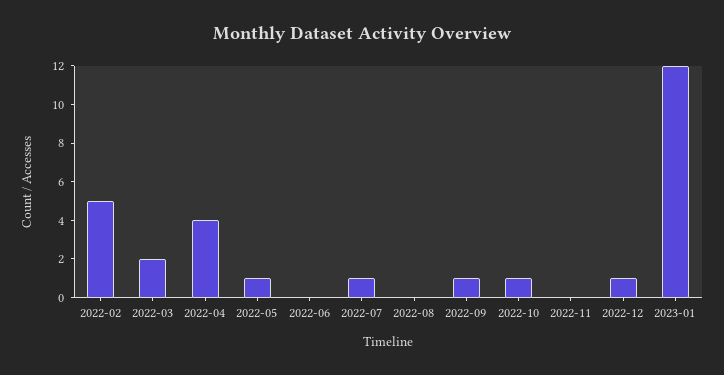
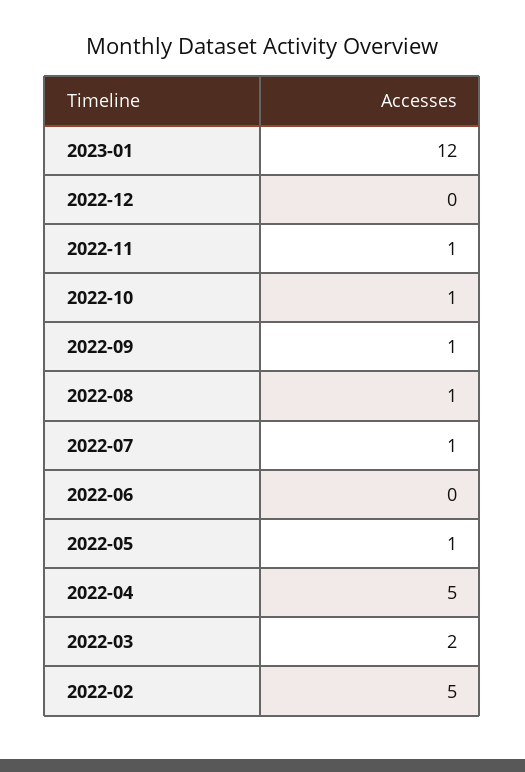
2022-04: 4 -> 5
2022-08: 0 -> 1
2022-11: 0 -> 1
2022-12: 1 -> 0

